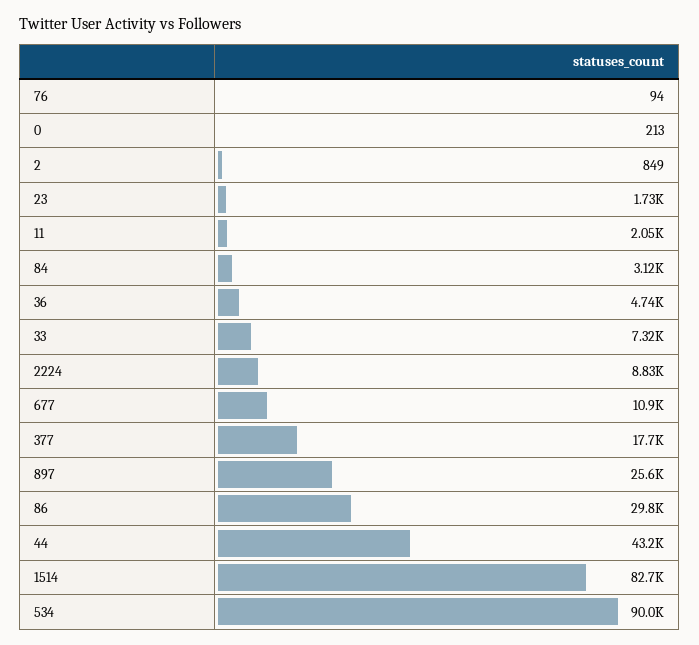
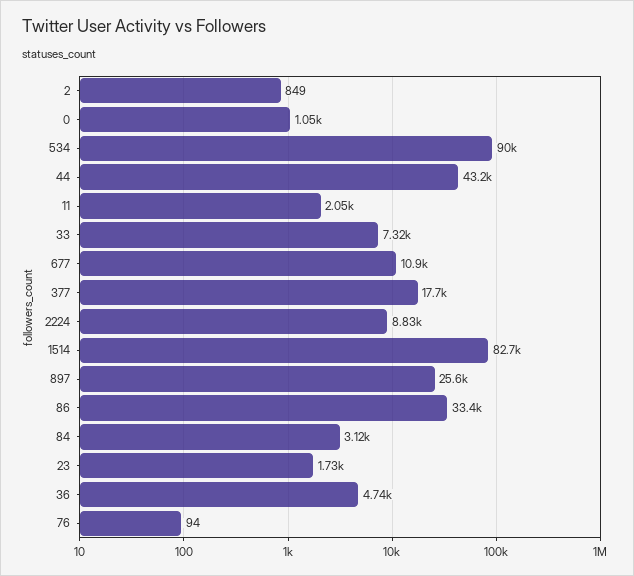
0: 213 -> 1050
86: 29800 -> 33400

